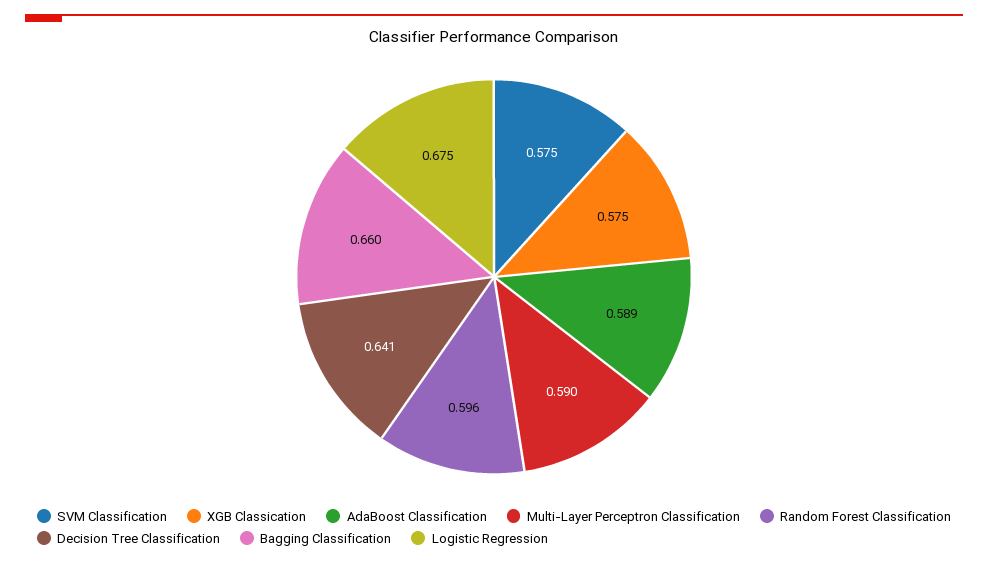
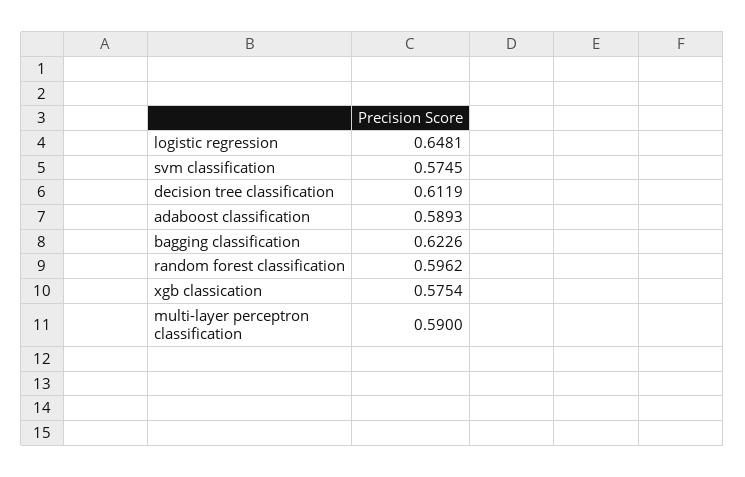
Decision Tree Classification: 0.641 -> 0.6119
Bagging Classification: 0.66 -> 0.6226
Logistic Regression: 0.675 -> 0.6481

